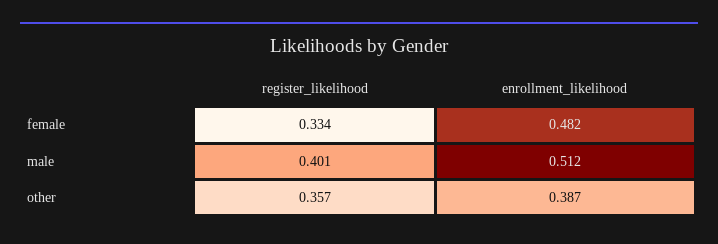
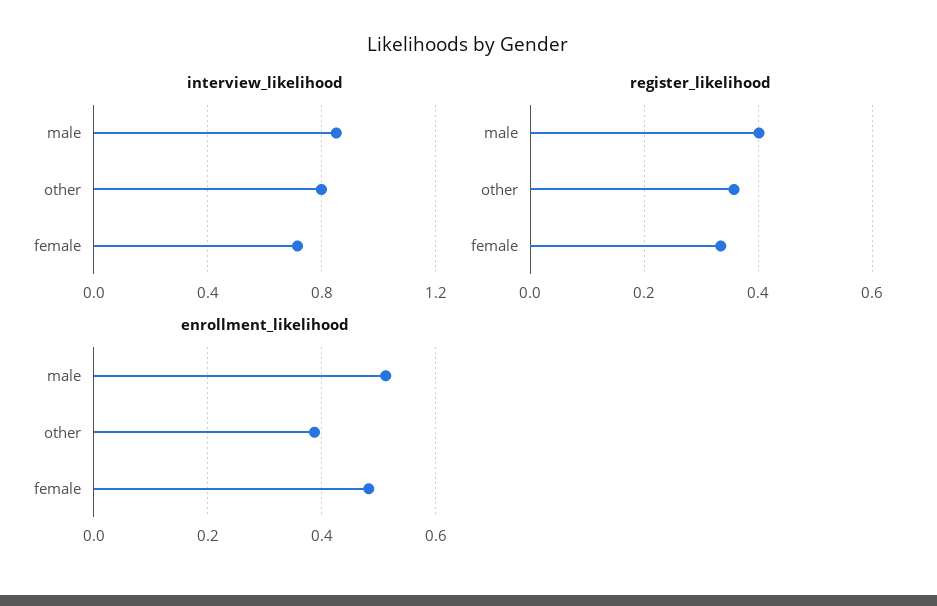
interview_likelihood, male: none -> 0.85
interview_likelihood, other: none -> 0.8
interview_likelihood, female: none -> 0.7

